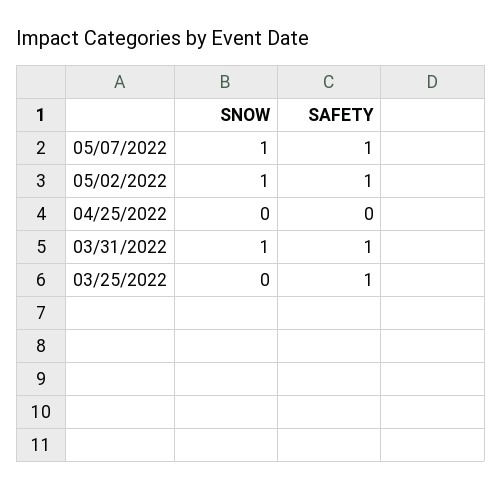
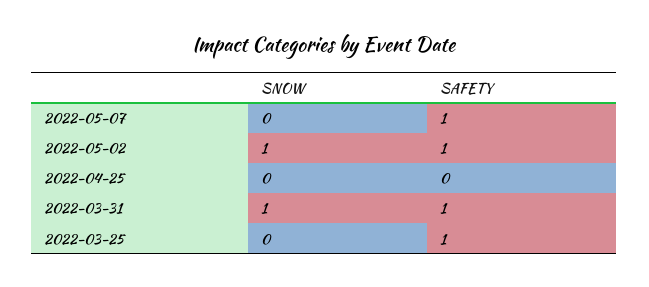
SNOW, 05/07/2022: 1 -> 0

